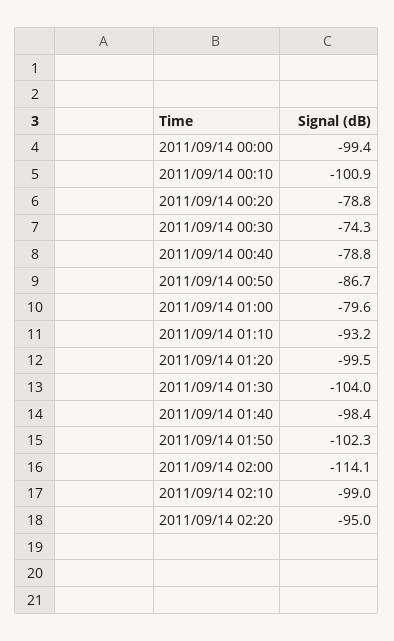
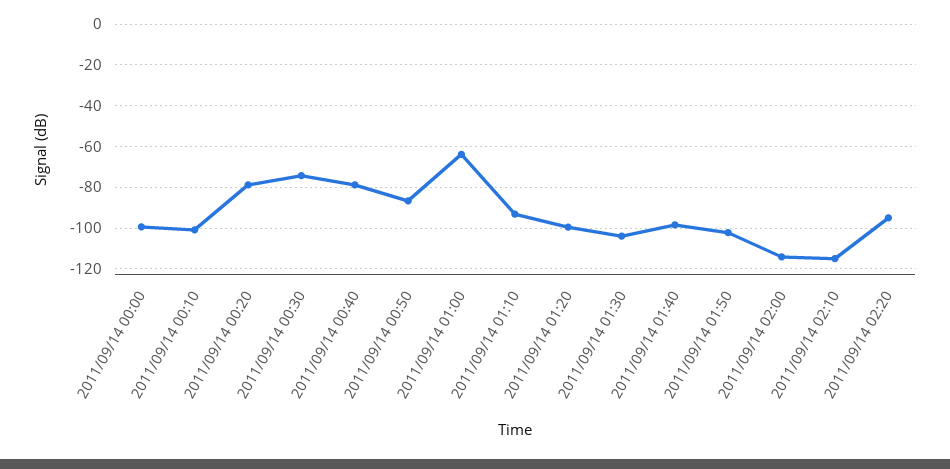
2011/09/14 01:00: -79.6 -> -65
2011/09/14 02:10: -99 -> -115

